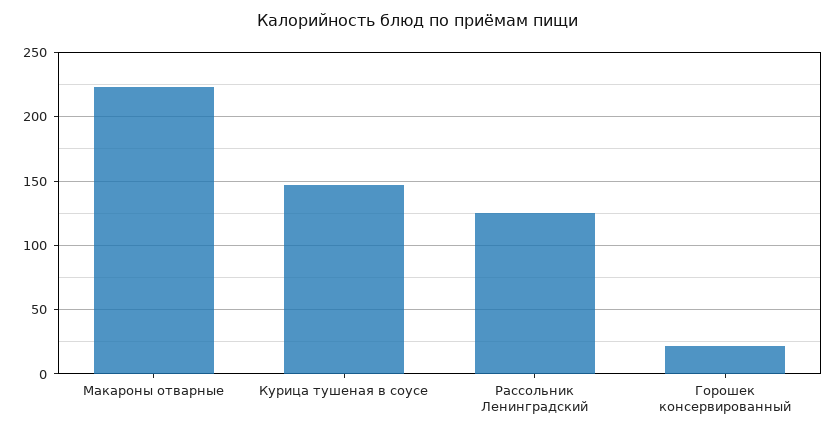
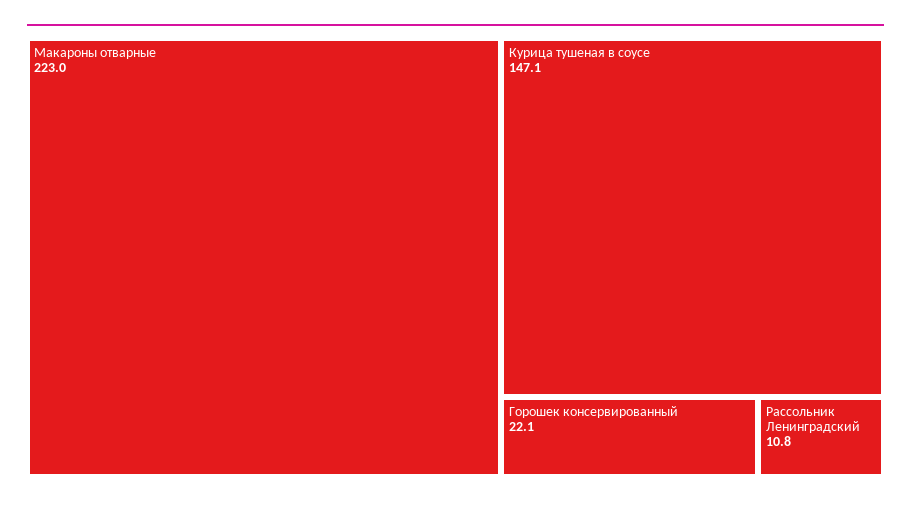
Рассольник Ленинградский: 125 -> 10.8

